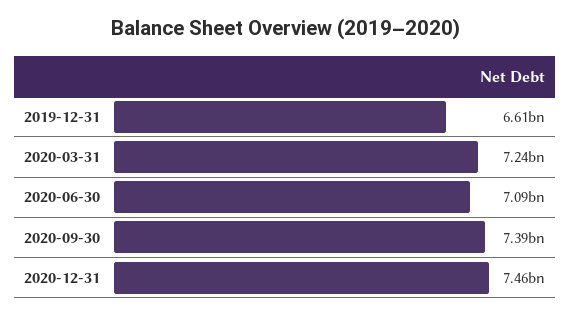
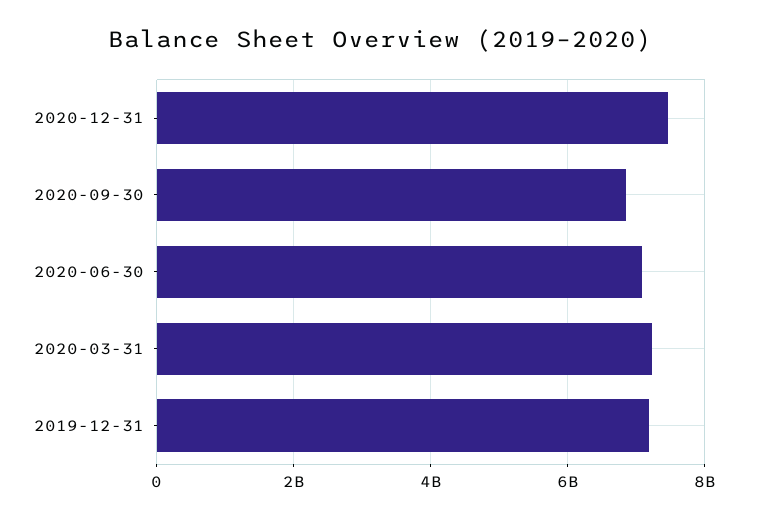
2019-12-31: 6610000000 -> 7200000000
2020-09-30: 7390000000 -> 6800000000

